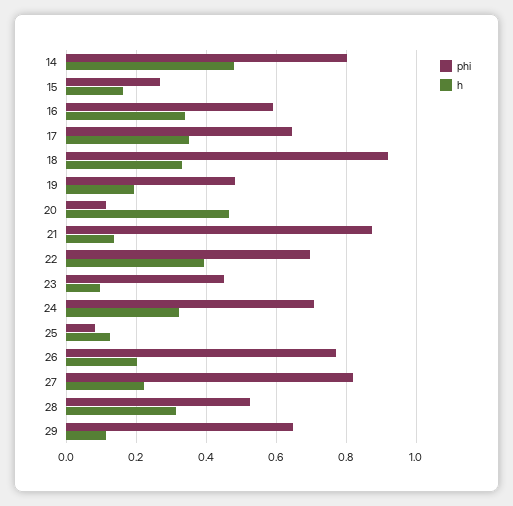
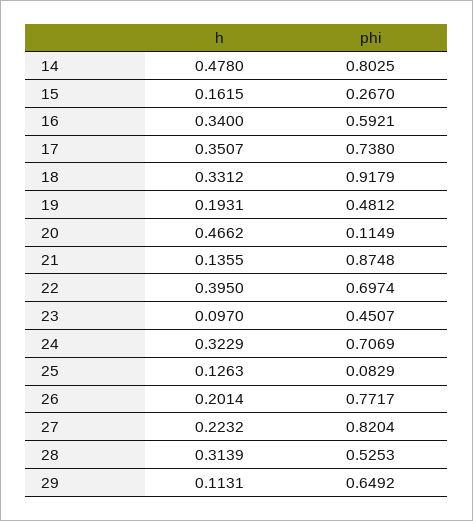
phi, 17: 0.64 -> 0.738

